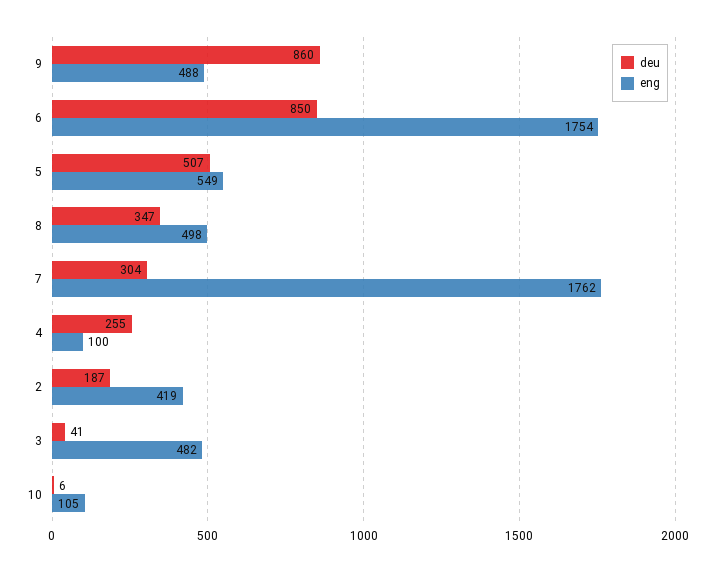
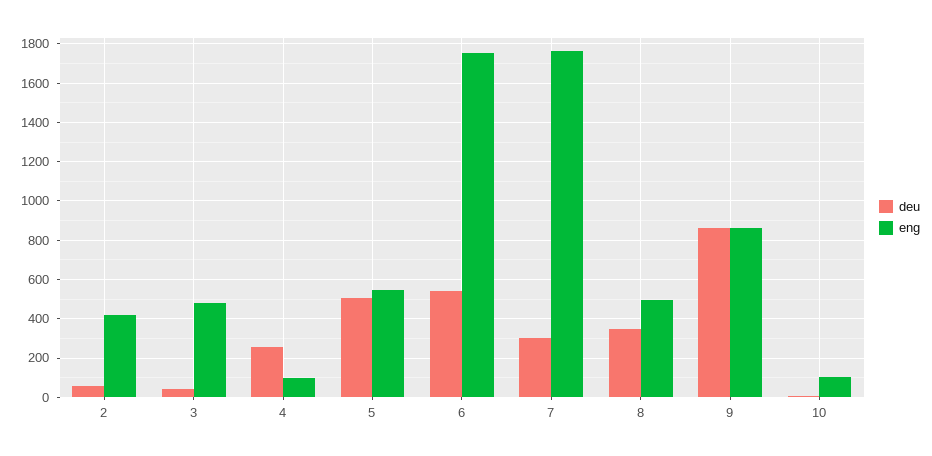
eng, 9: 488 -> 850
deu, 6: 850 -> 550
deu, 2: 187 -> 50

